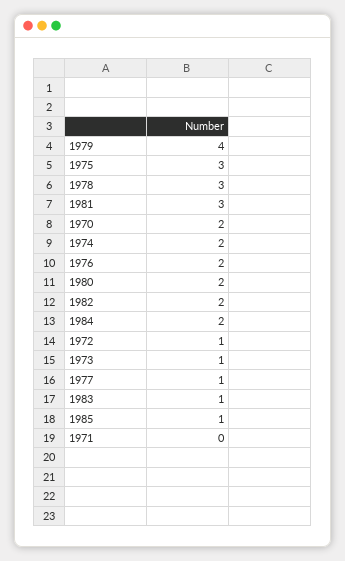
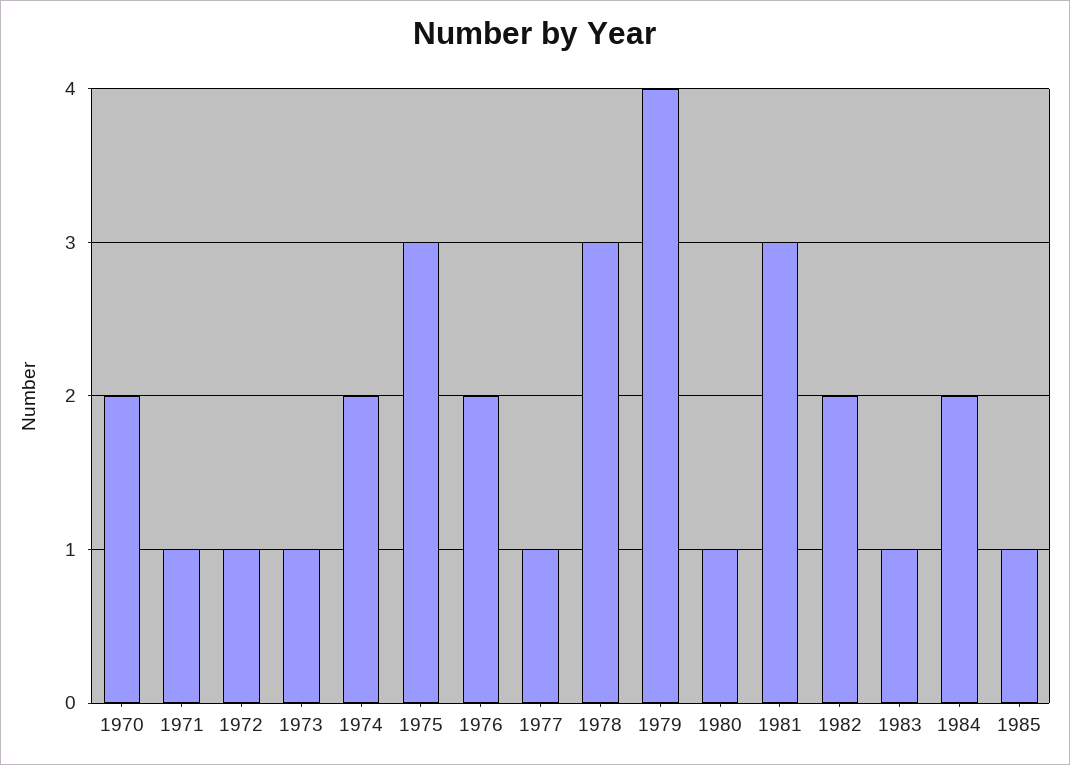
1980: 2 -> 1
1971: 0 -> 1

